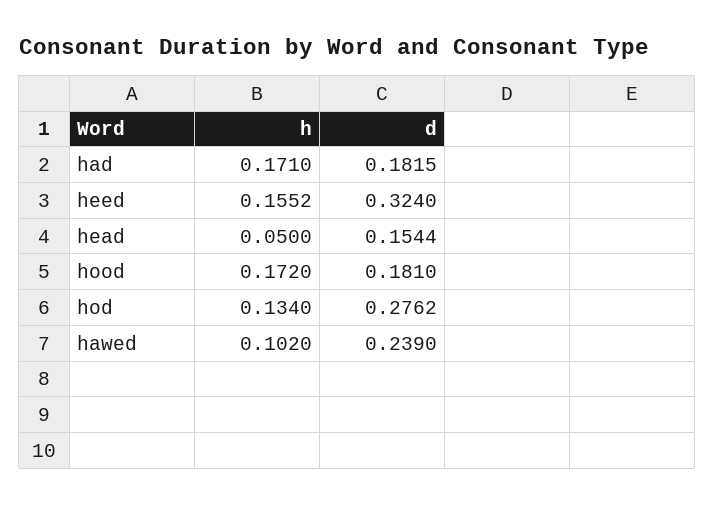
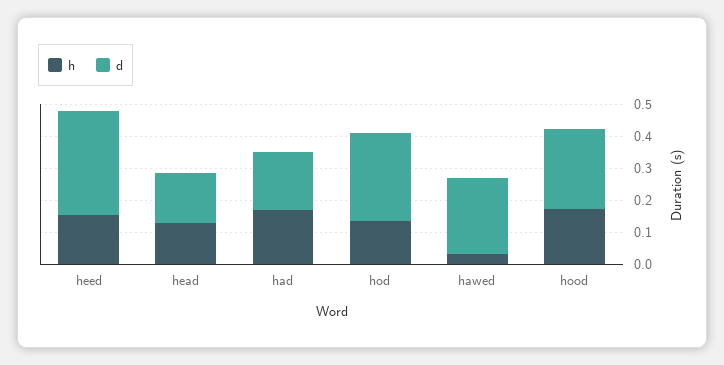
h, head: 0.05 -> 0.125
d, hood: 0.181 -> 0.25
h, hawed: 0.102 -> 0.025

